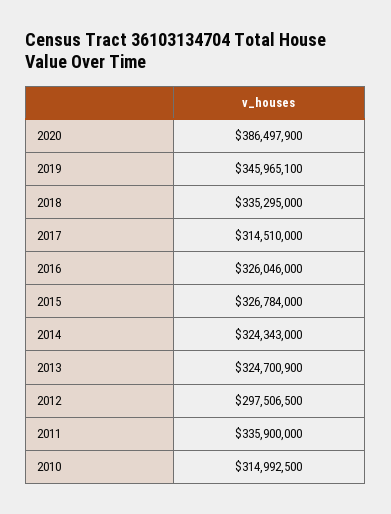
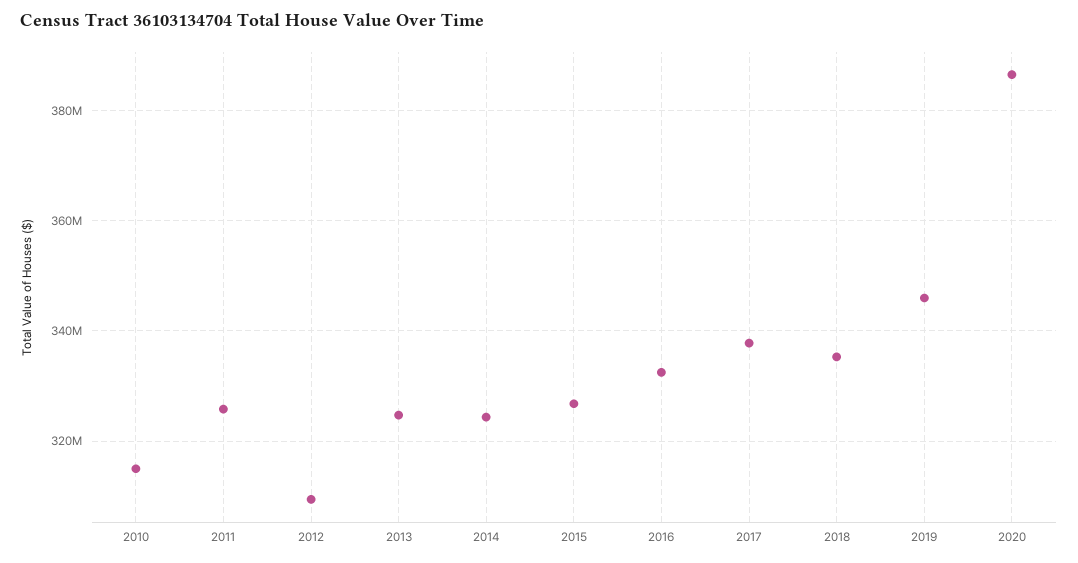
2017: 314510000 -> 338000000
2016: 326046000 -> 332000000
2012: 297506500 -> 310000000
2011: 335900000 -> 326000000

